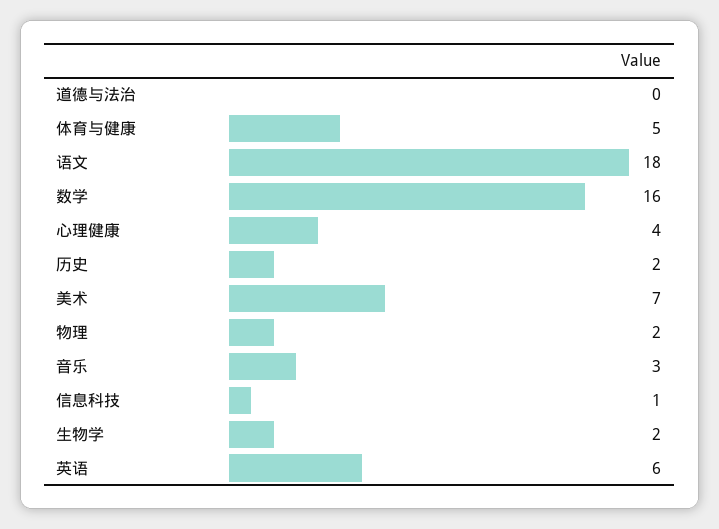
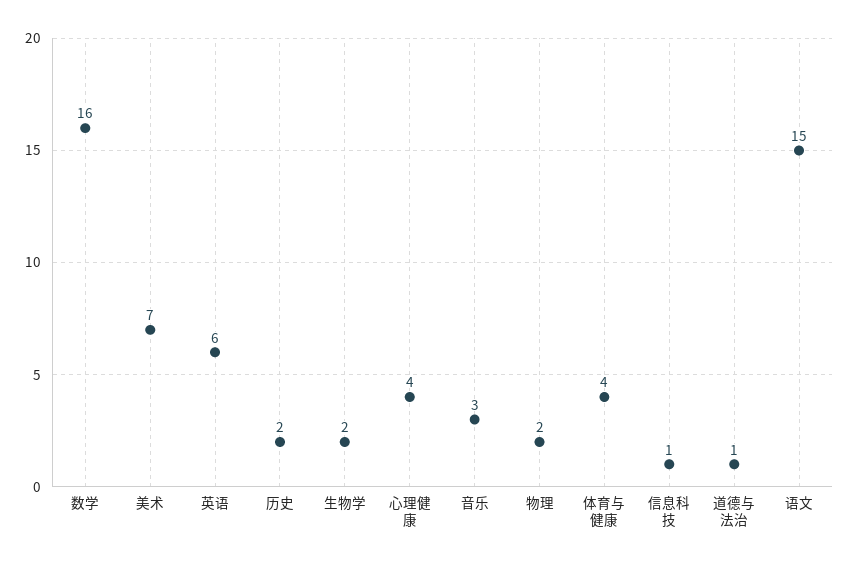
道德与法治: 0 -> 1
体育与健康: 5 -> 4
语文: 18 -> 15

